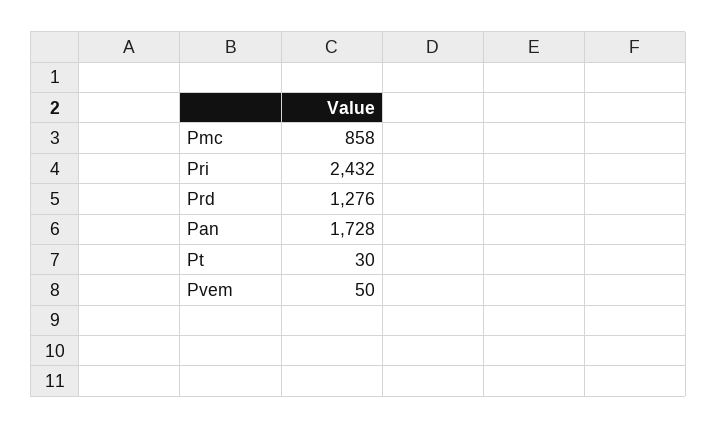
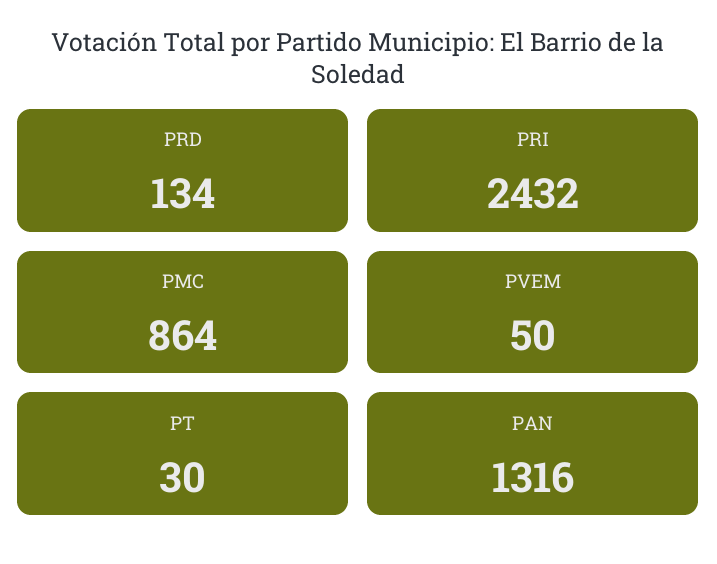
Pmc: 858 -> 864
Prd: 1276 -> 134
Pan: 1728 -> 1316

